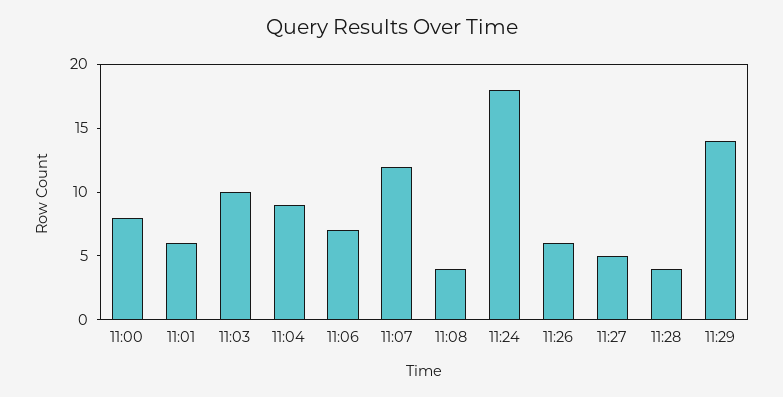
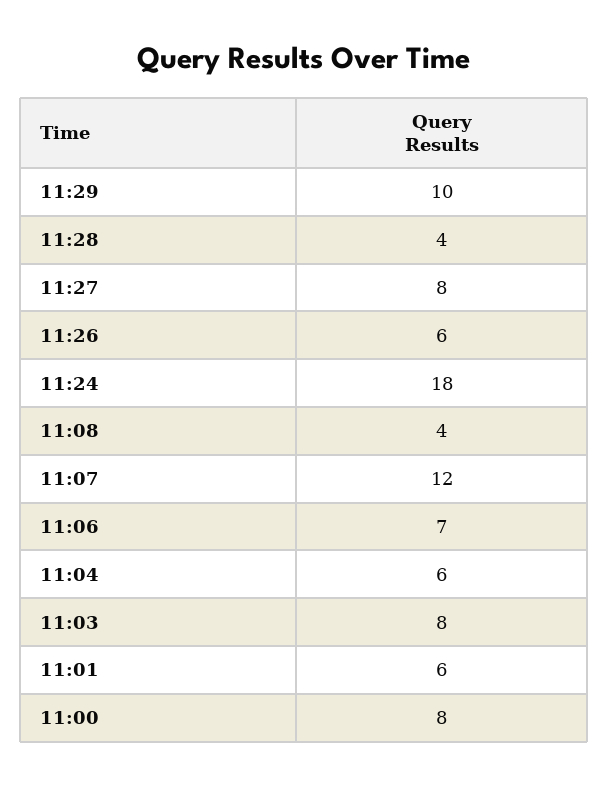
11:03: 10 -> 8
11:04: 9 -> 6
11:27: 5 -> 8
11:29: 14 -> 10

